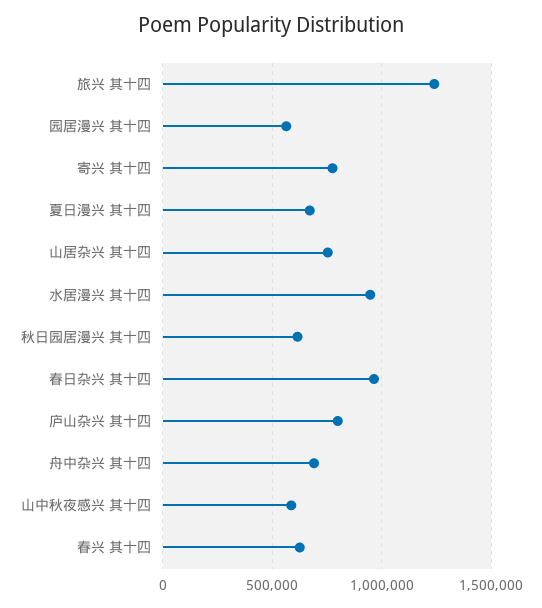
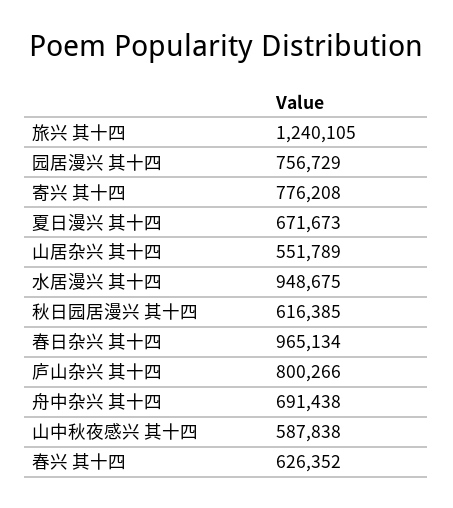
园居漫兴 其十四: 550000 -> 756729
山居杂兴 其十四: 750000 -> 551789

